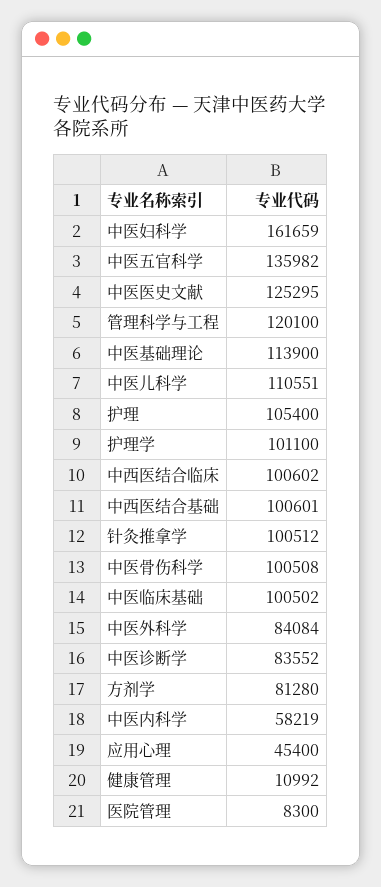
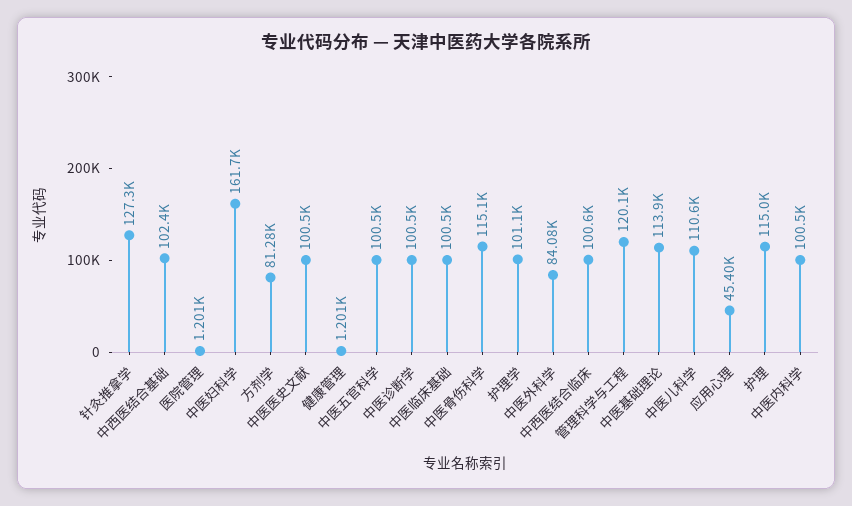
中医五官科学: 135982 -> 100500
中医医史文献: 125295 -> 100500
护理: 105400 -> 115000
中西医结合基础: 100601 -> 102400
针灸推拿学: 100512 -> 127300
中医骨伤科学: 100508 -> 115100
中医诊断学: 83552 -> 100500
中医内科学: 58219 -> 100500
健康管理: 10992 -> 1201
医院管理: 8300 -> 1201

